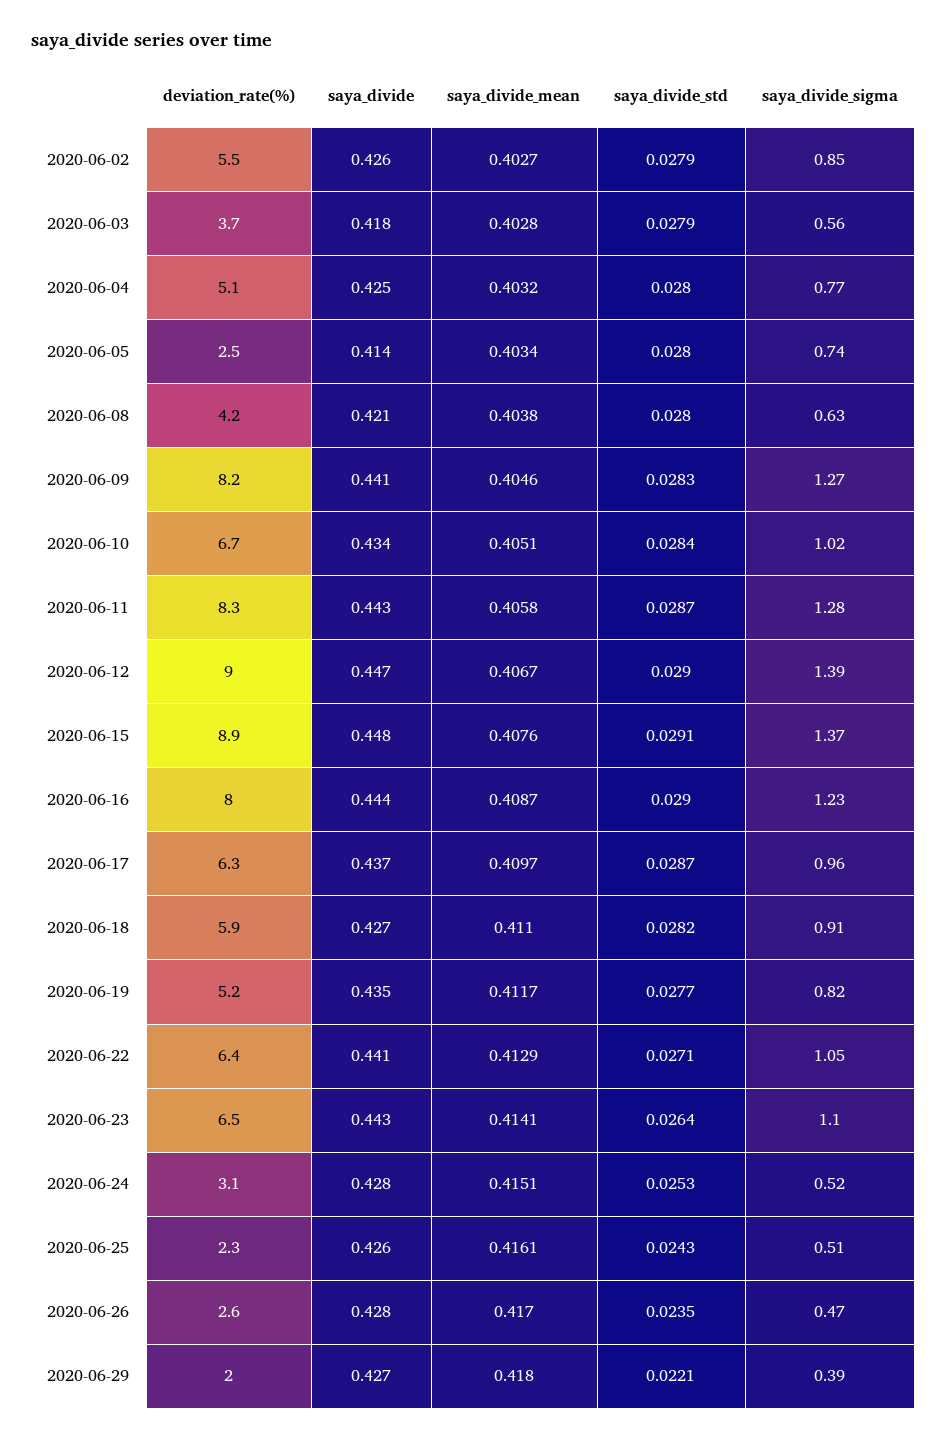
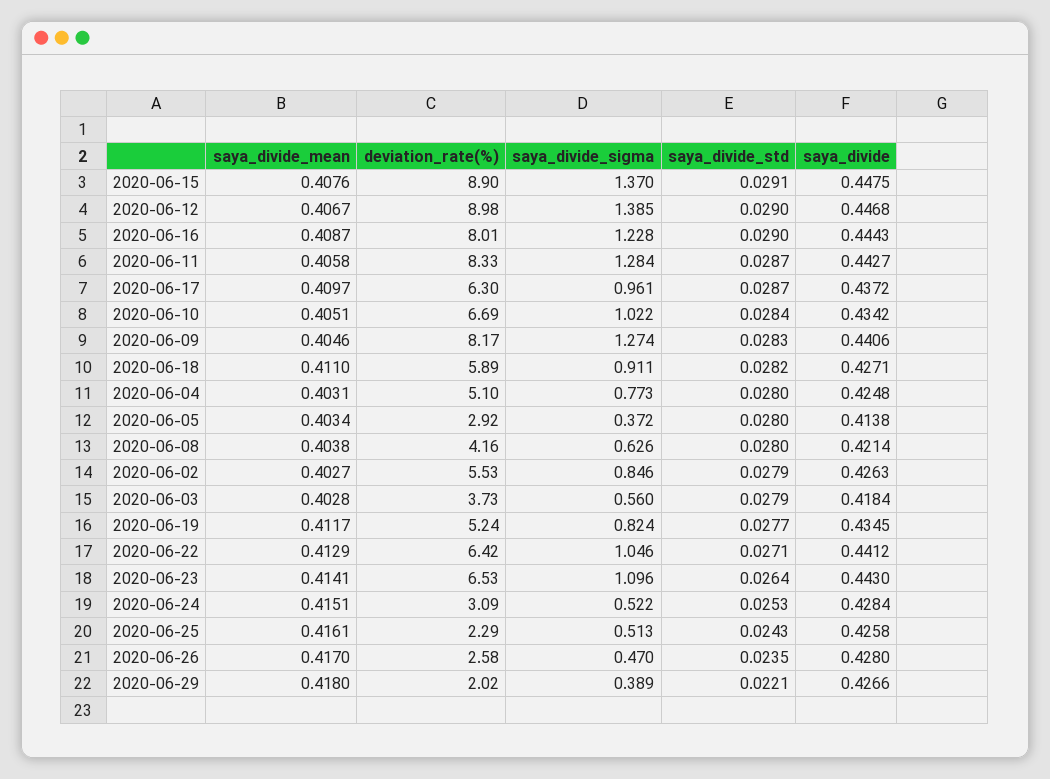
saya_divide_mean, 2020-06-04: 0.4032 -> 0.4031
deviation_rate(%), 2020-06-05: 2.5 -> 2.92
saya_divide_sigma, 2020-06-05: 0.74 -> 0.372

